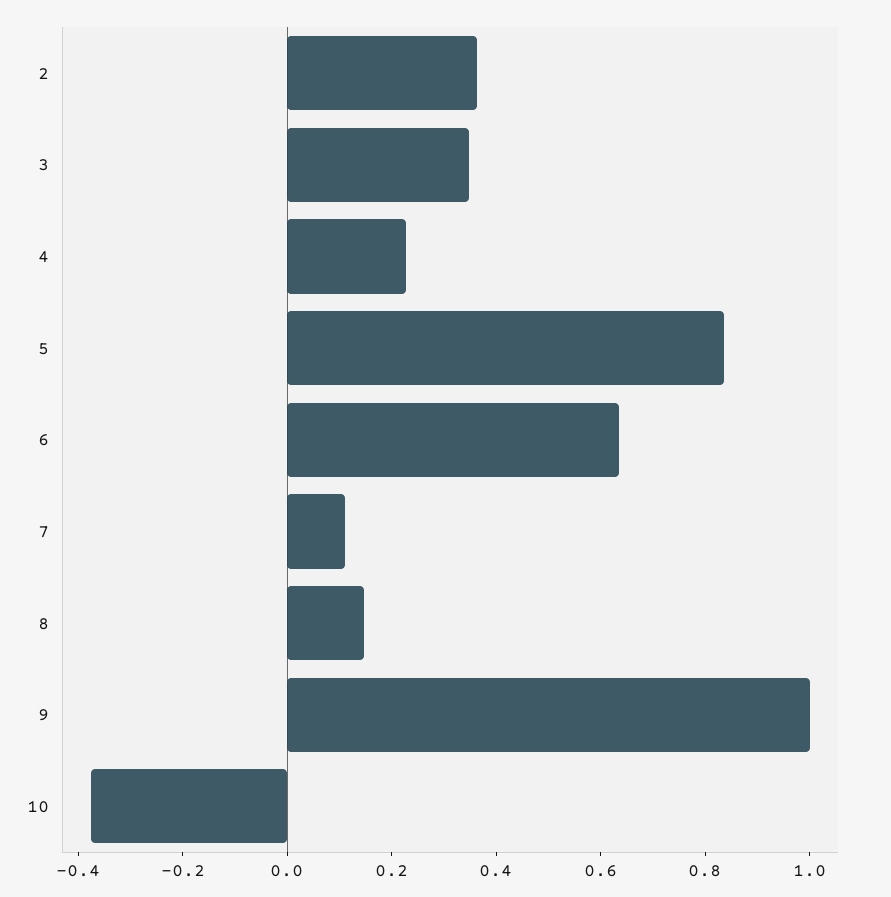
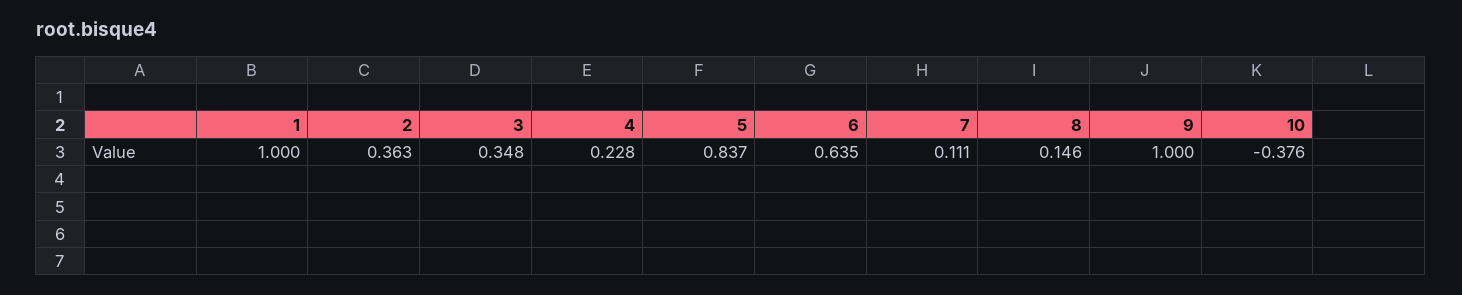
1: none -> 1

